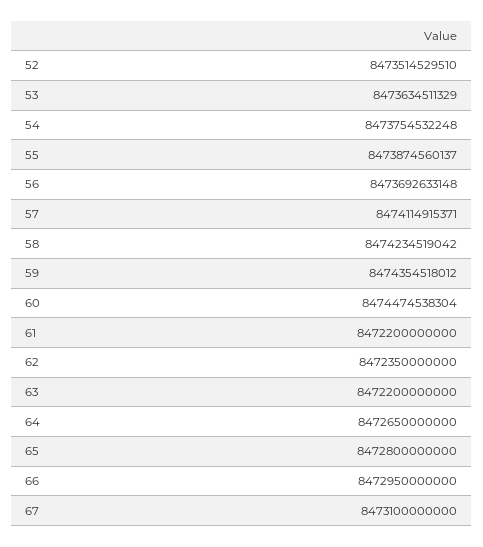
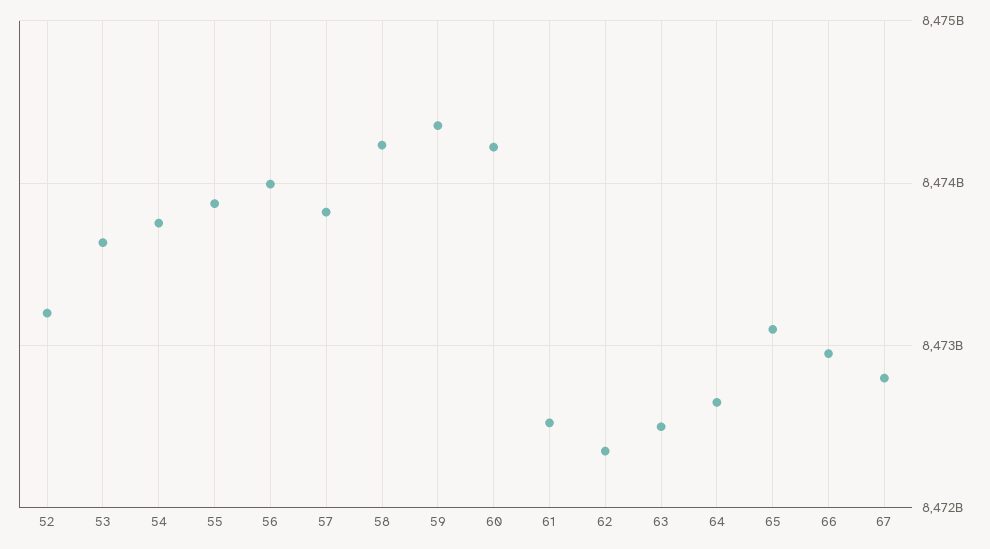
52: 8473514529510 -> 8473200000000
56: 8473692633148 -> 8474000000000
57: 8474114915371 -> 8473800000000
60: 8474474538304 -> 8474200000000
61: 8472200000000 -> 8472500000000
63: 8472200000000 -> 8472500000000
65: 8472800000000 -> 8473100000000
67: 8473100000000 -> 8472800000000

